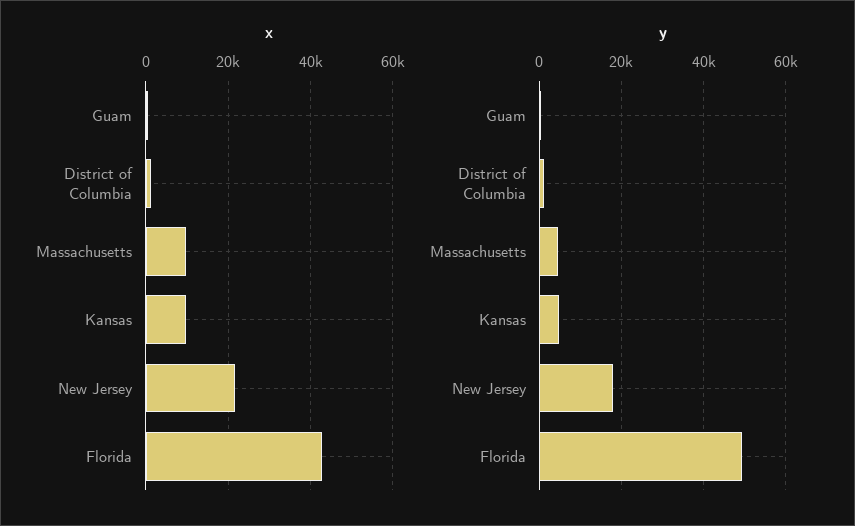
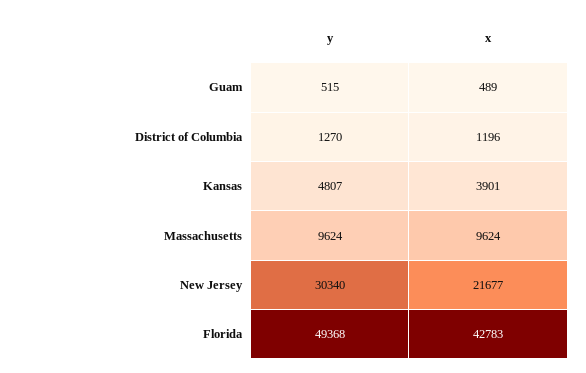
x, Kansas: 10000 -> 3901
y, Massachusetts: 4000 -> 9624
y, New Jersey: 18000 -> 30340

